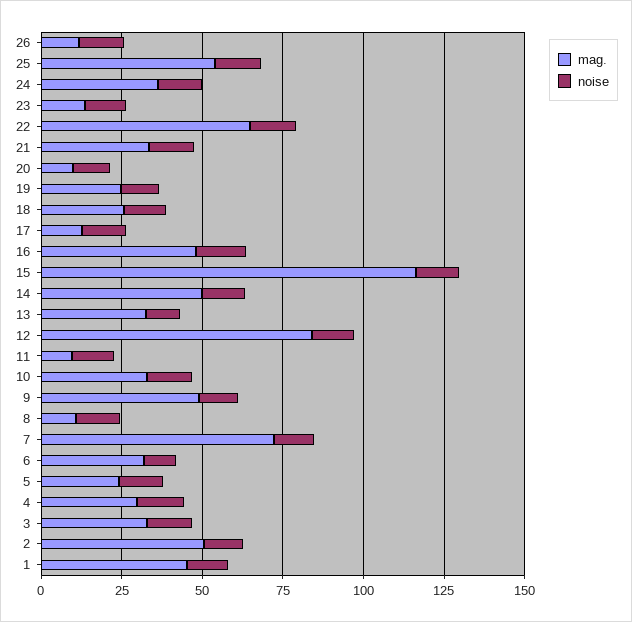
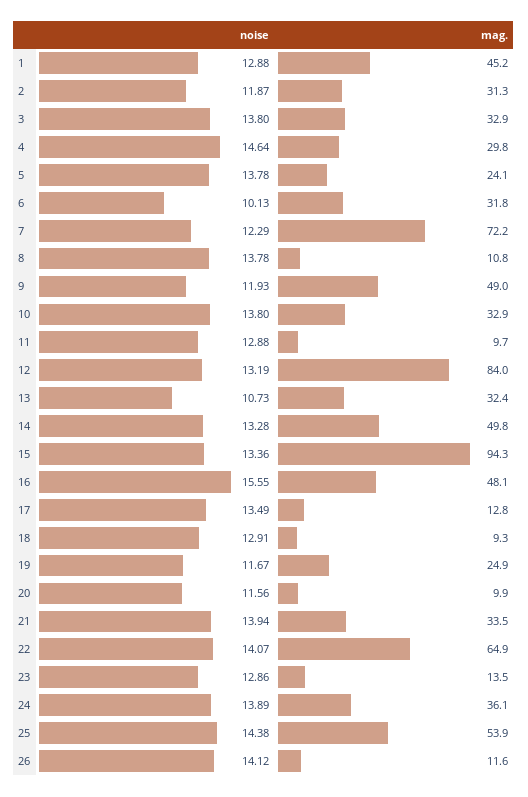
mag., 18: 25 -> 9.3
mag., 15: 115 -> 94.3
mag., 2: 50 -> 31.3

